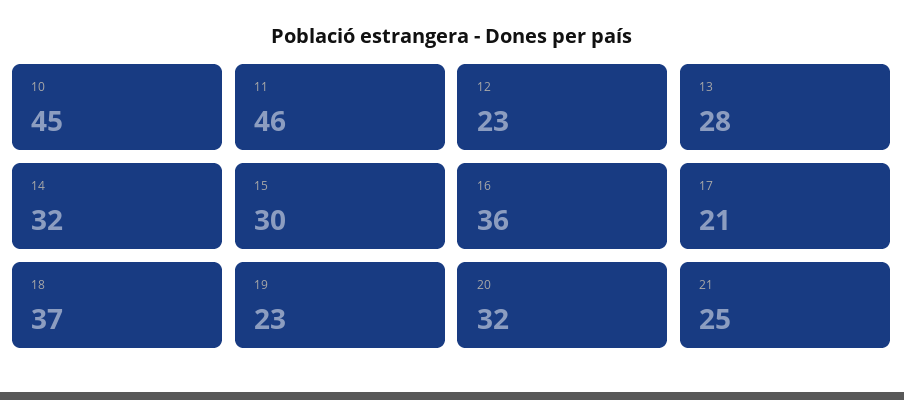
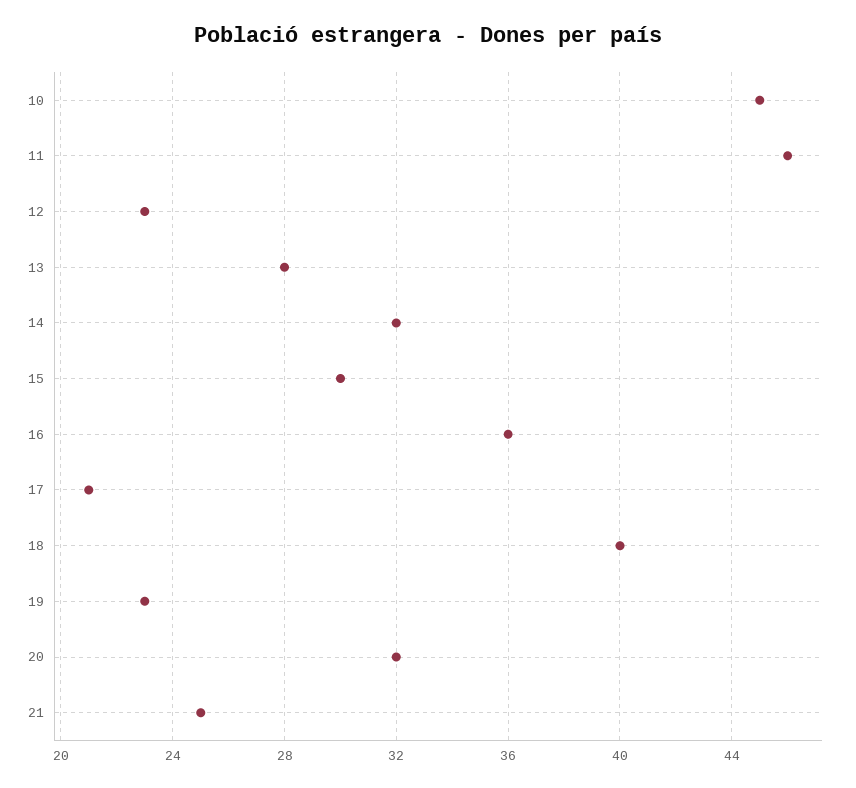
18: 37 -> 40

